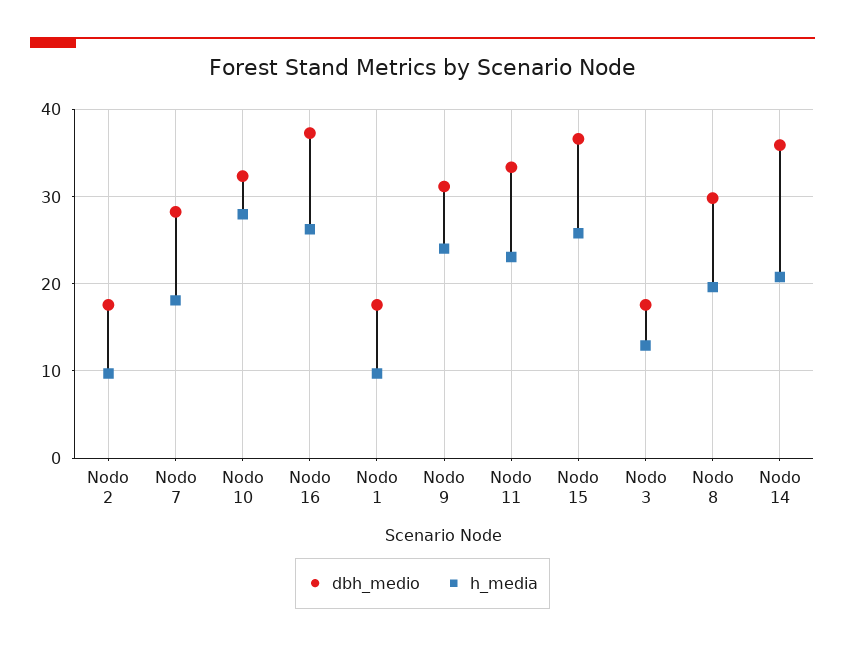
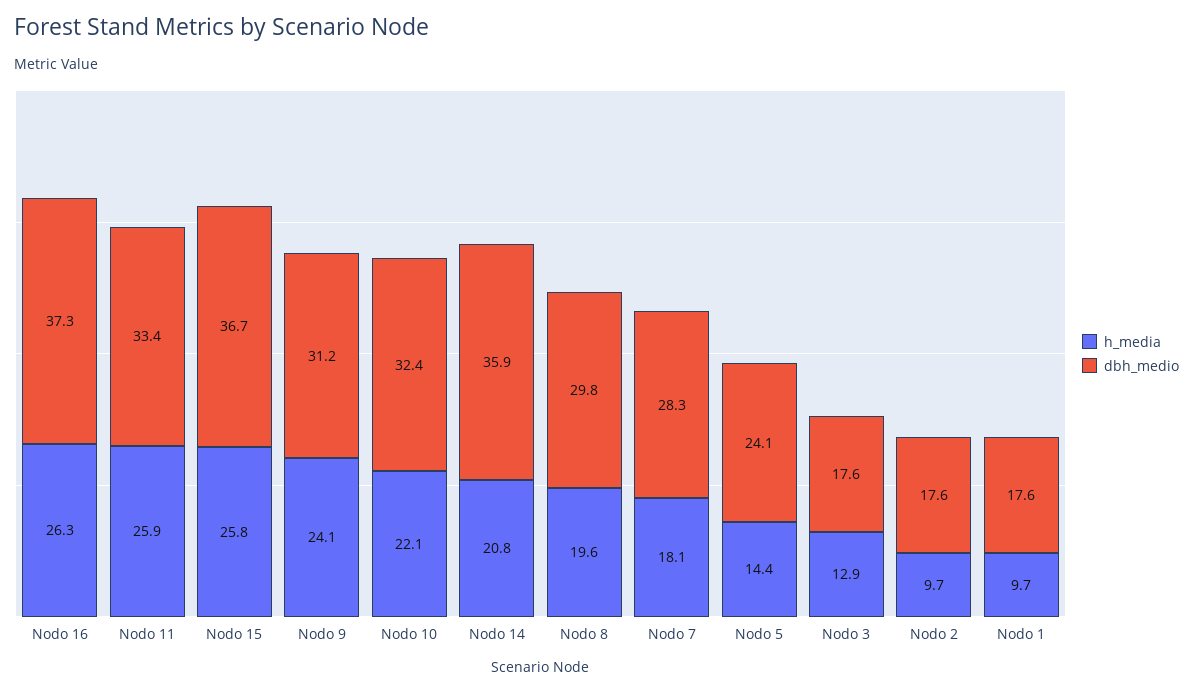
h_media, Nodo 10: 28 -> 22.1
h_media, Nodo 11: 23 -> 25.9
h_media, Nodo 5: none -> 14.4
dbh_medio, Nodo 5: none -> 24.1

